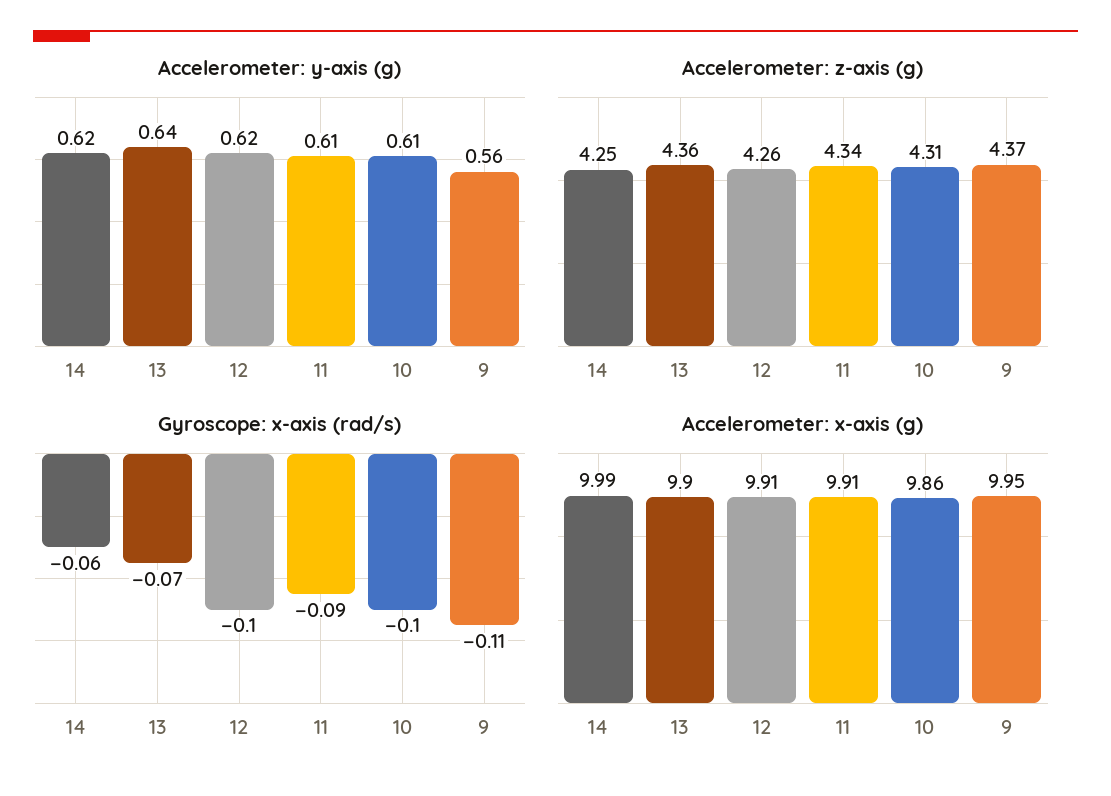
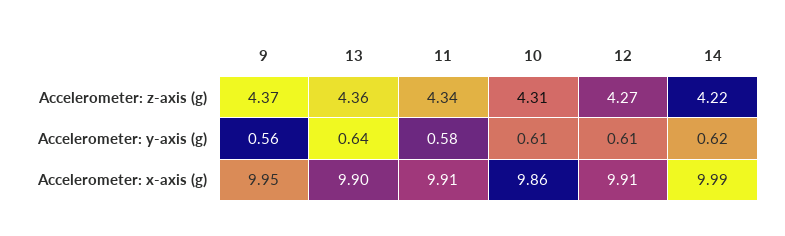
Accelerometer: y-axis (g), 12: 0.62 -> 0.61
Accelerometer: y-axis (g), 11: 0.61 -> 0.58
Accelerometer: z-axis (g), 14: 4.25 -> 4.22
Accelerometer: z-axis (g), 12: 4.26 -> 4.27
Gyroscope: x-axis (rad/s), 14: -0.06 -> none
Gyroscope: x-axis (rad/s), 13: -0.07 -> none
Gyroscope: x-axis (rad/s), 12: -0.1 -> none
Gyroscope: x-axis (rad/s), 11: -0.09 -> none
Gyroscope: x-axis (rad/s), 10: -0.1 -> none
Gyroscope: x-axis (rad/s), 9: -0.11 -> none

